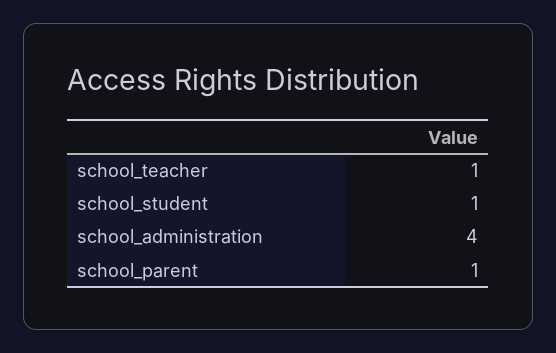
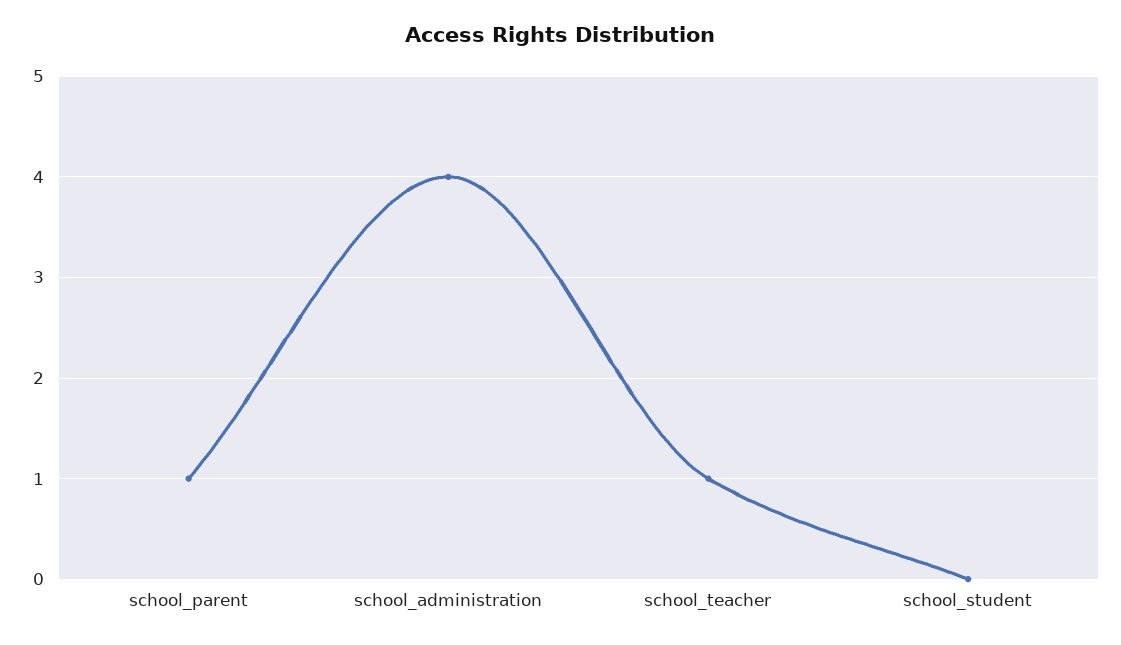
school_student: 1 -> 0

